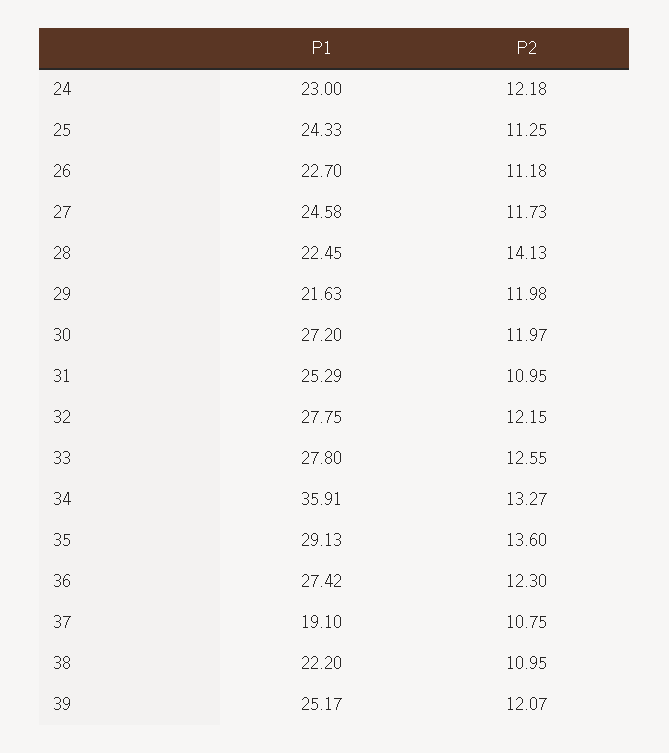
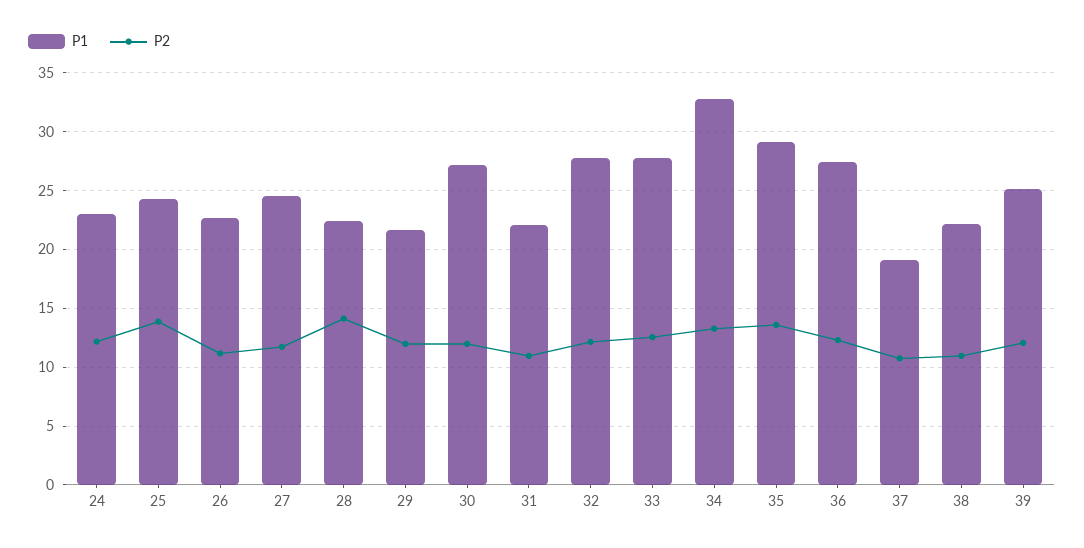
P2, 25: 11.25 -> 14
P1, 31: 25.29 -> 22
P1, 34: 35.91 -> 33

